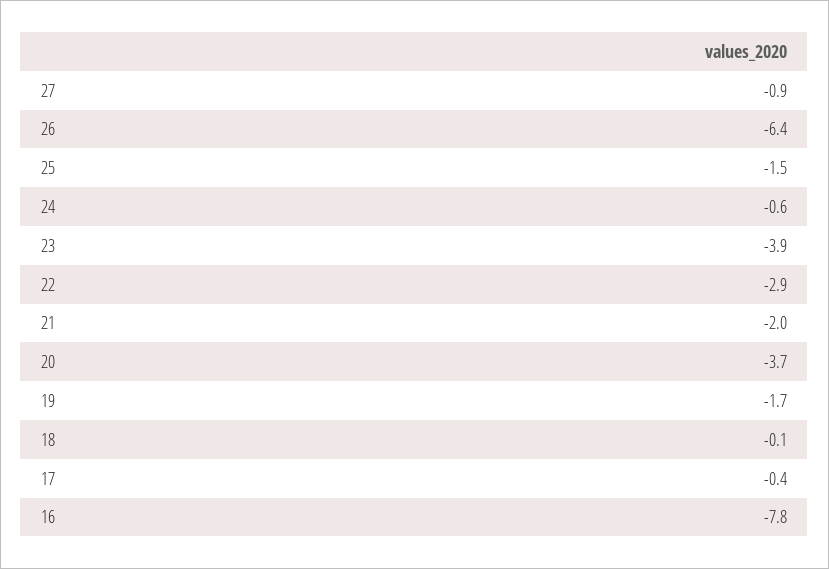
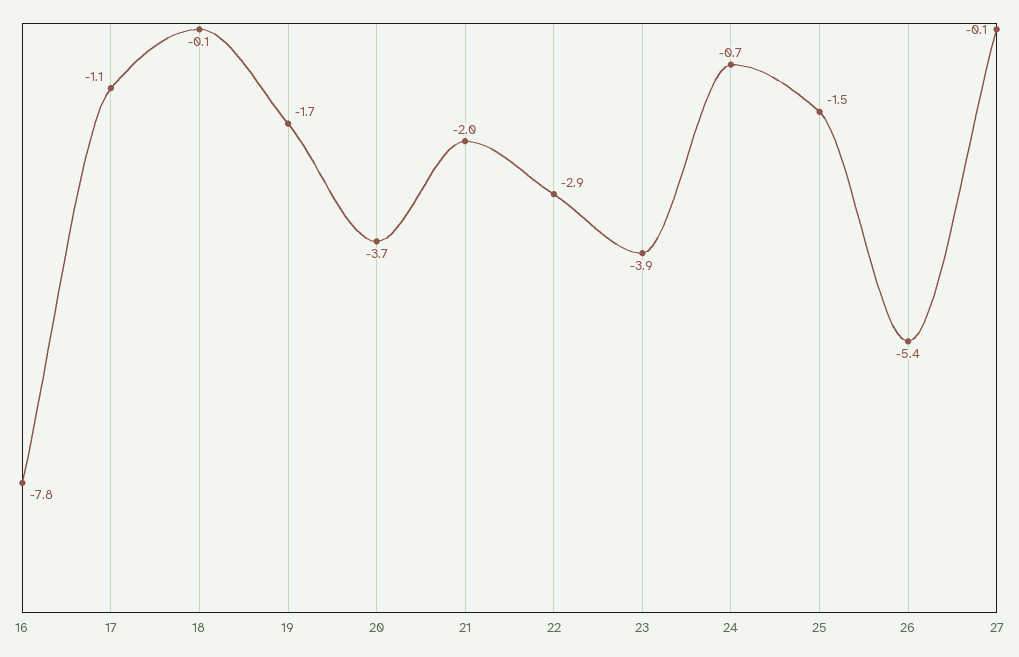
27: -0.9 -> -0.1
26: -6.4 -> -5.4
24: -0.6 -> -0.7
17: -0.4 -> -1.1

